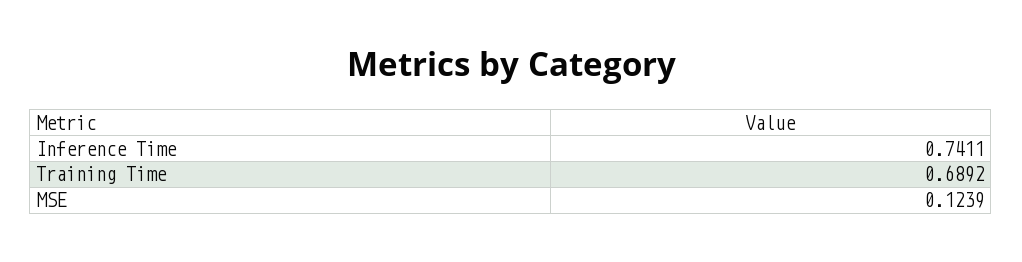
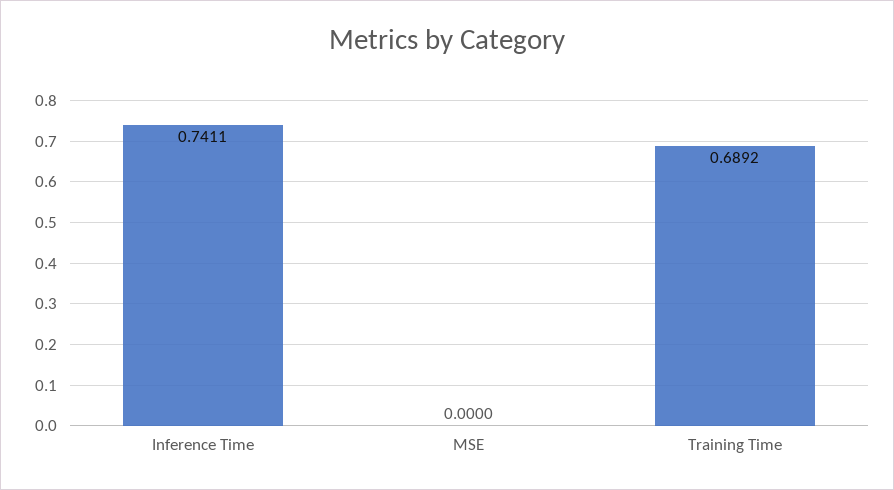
MSE: 0.1239 -> 0

